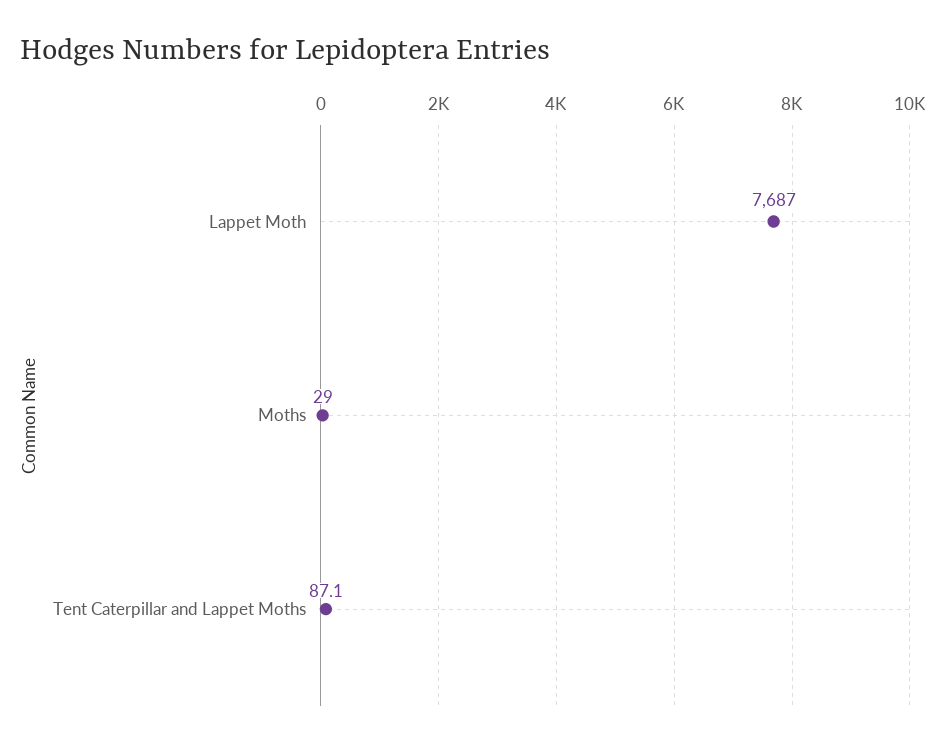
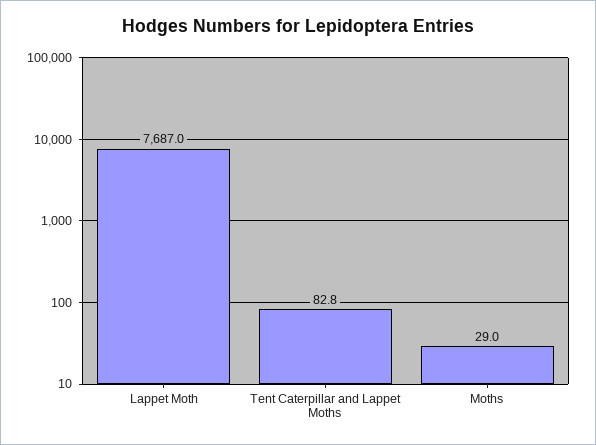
Tent Caterpillar and Lappet Moths: 87.1 -> 82.8

